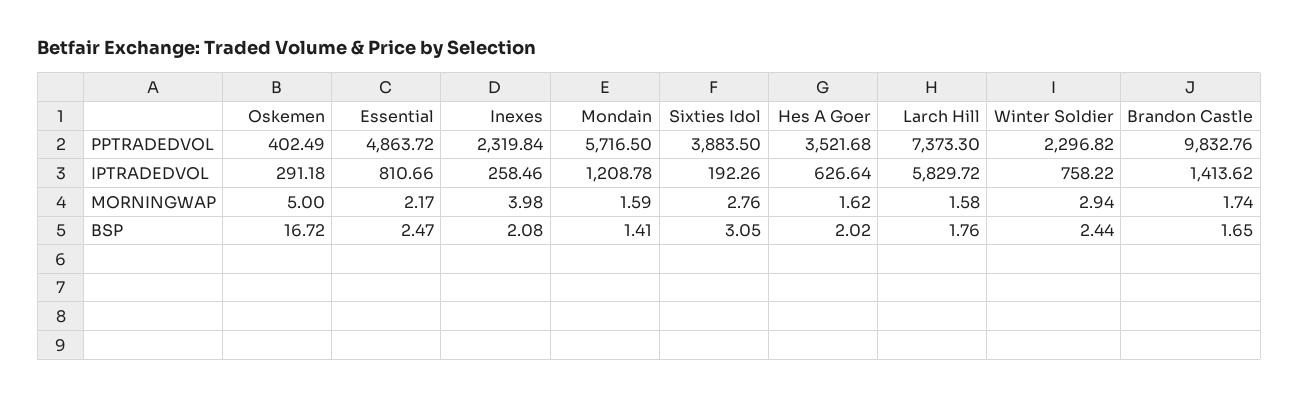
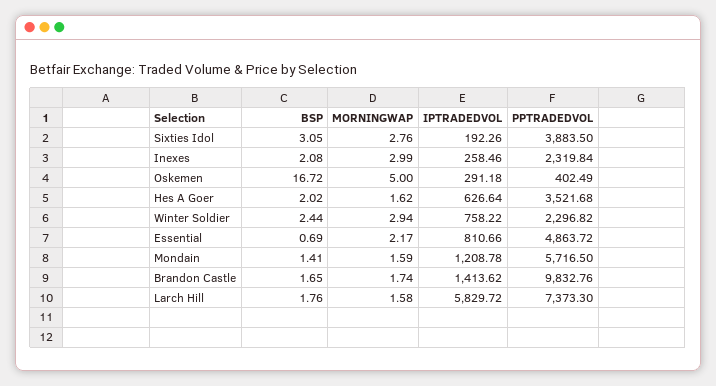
Inexes, MORNINGWAP: 3.98 -> 2.99
Essential, BSP: 2.47 -> 0.69

